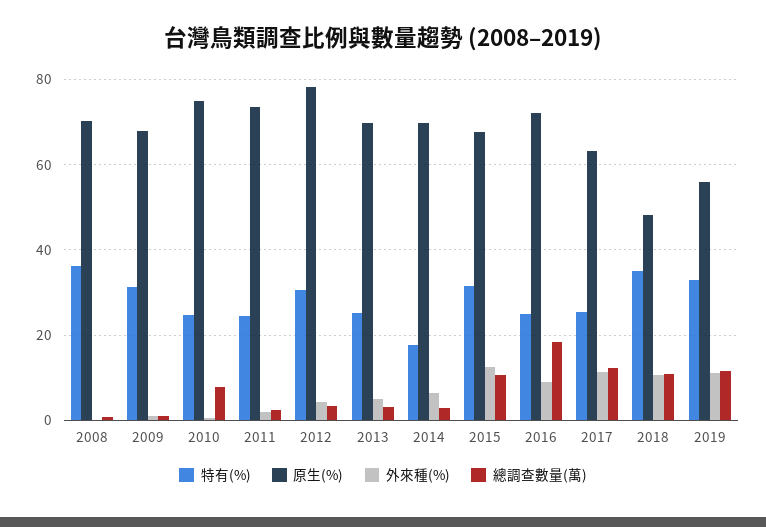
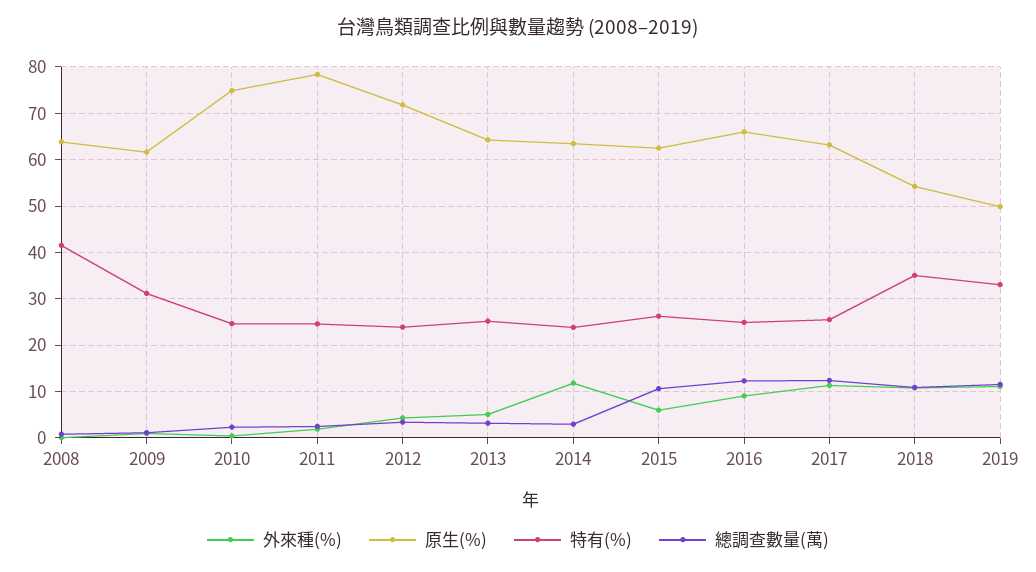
特有(%), 2008: 36 -> 42
原生(%), 2008: 70 -> 64
原生(%), 2009: 68 -> 62
總調查數量(萬), 2010: 8 -> 2
原生(%), 2011: 74 -> 78
特有(%), 2012: 30 -> 24
原生(%), 2012: 78 -> 72
原生(%), 2013: 70 -> 64
特有(%), 2014: 18 -> 24
原生(%), 2014: 70 -> 64
外來種(%), 2014: 6 -> 12
特有(%), 2015: 32 -> 26
原生(%), 2015: 68 -> 62
外來種(%), 2015: 12 -> 6
原生(%), 2016: 72 -> 66
總調查數量(萬), 2016: 18 -> 12
原生(%), 2018: 48 -> 54
原生(%), 2019: 56 -> 50

